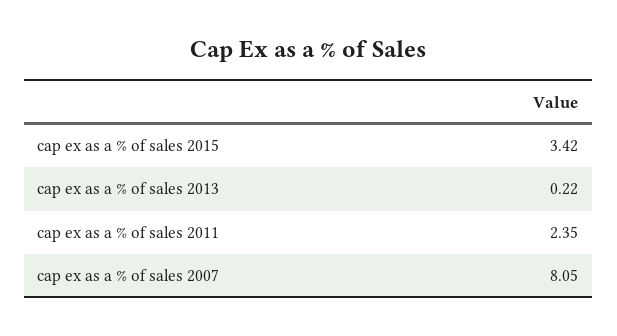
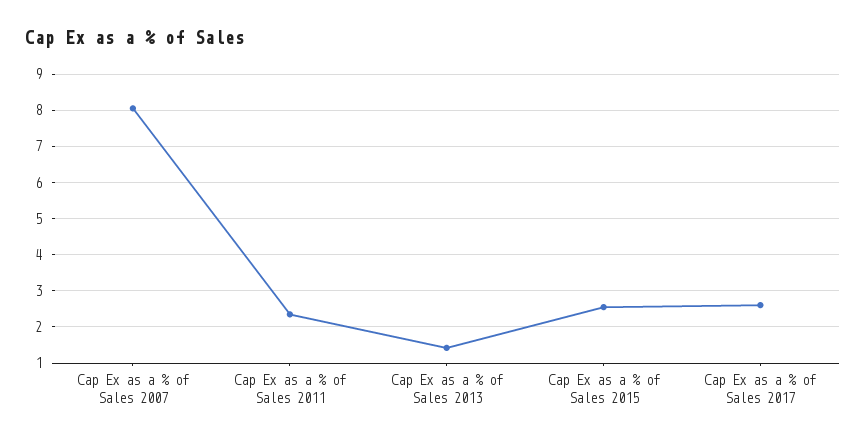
cap ex as a % of sales 2015: 3.42 -> 2.6
cap ex as a % of sales 2013: 0.22 -> 1.4
Cap Ex as a % of Sales 2017: none -> 2.6

